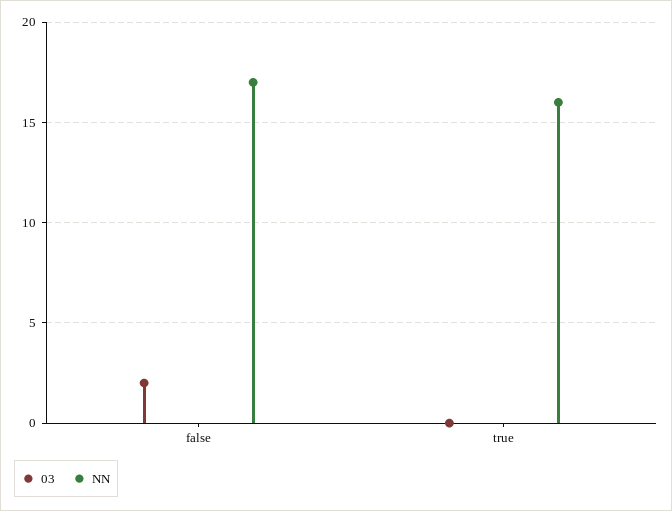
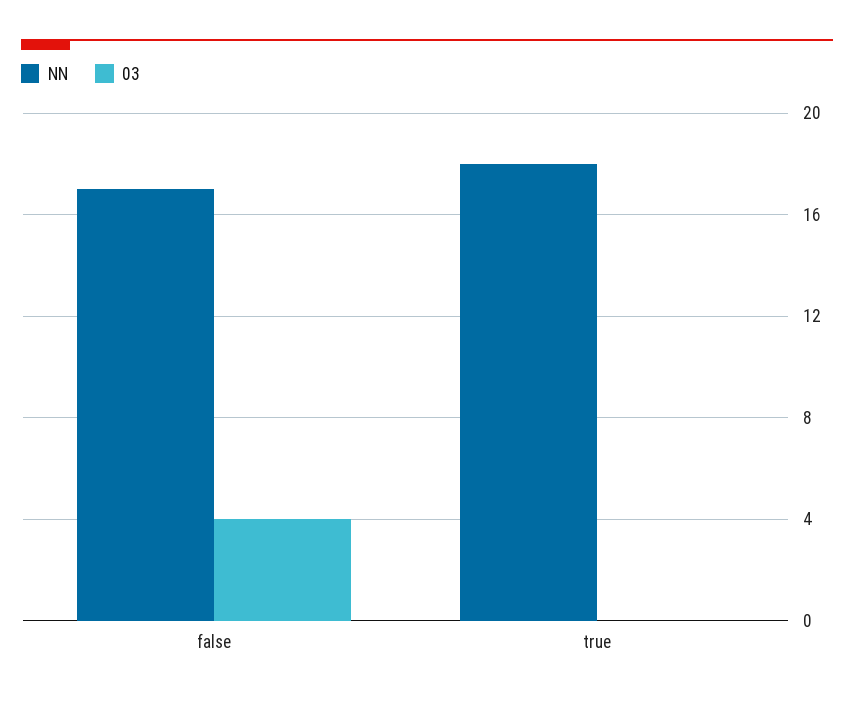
03, false: 2 -> 4
NN, true: 16 -> 18

